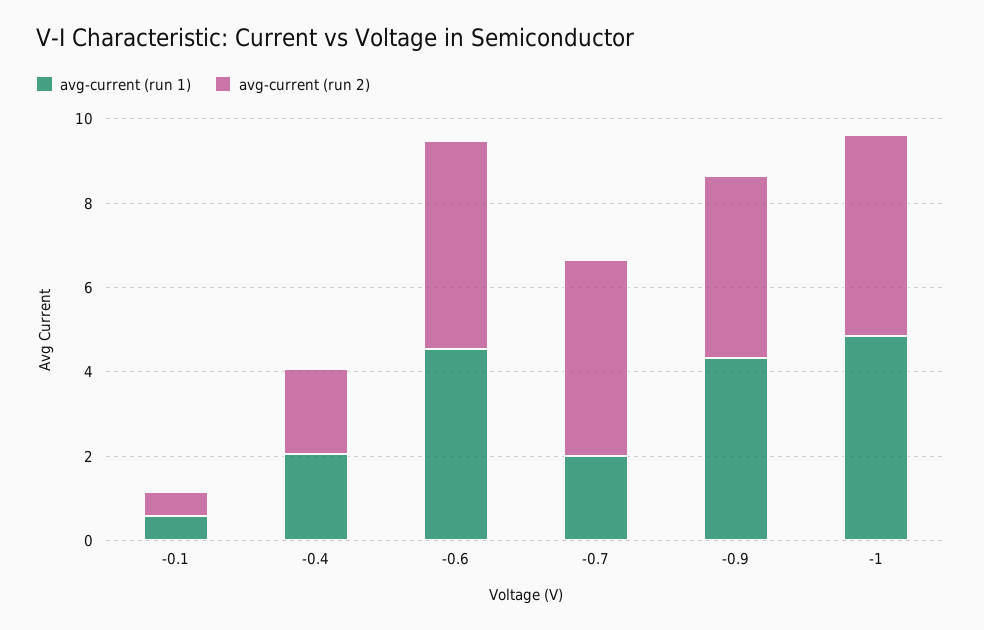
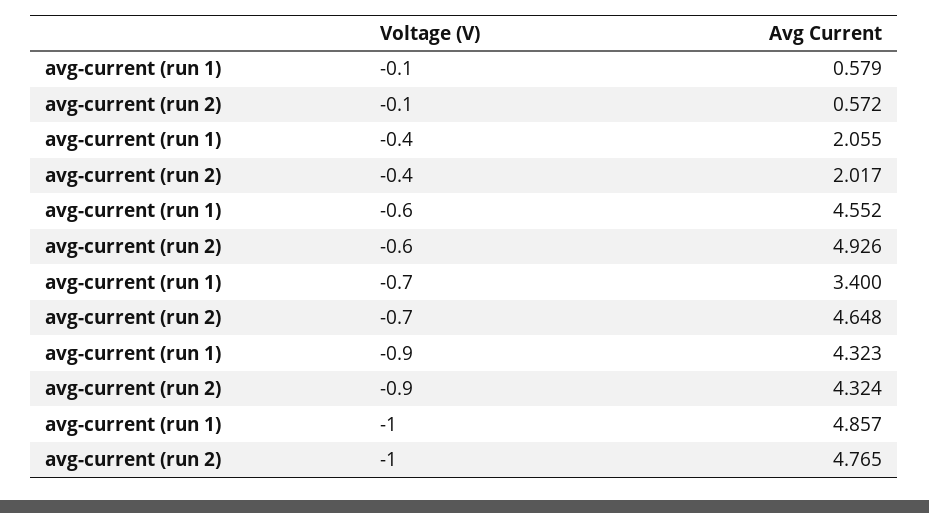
avg-current (run 1), -0.7: 2 -> 3.4

